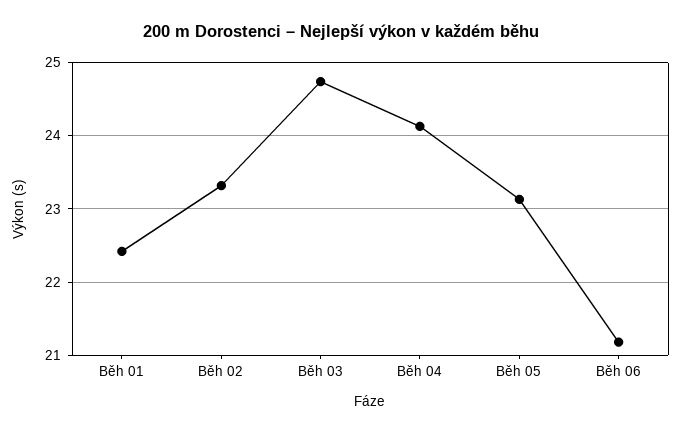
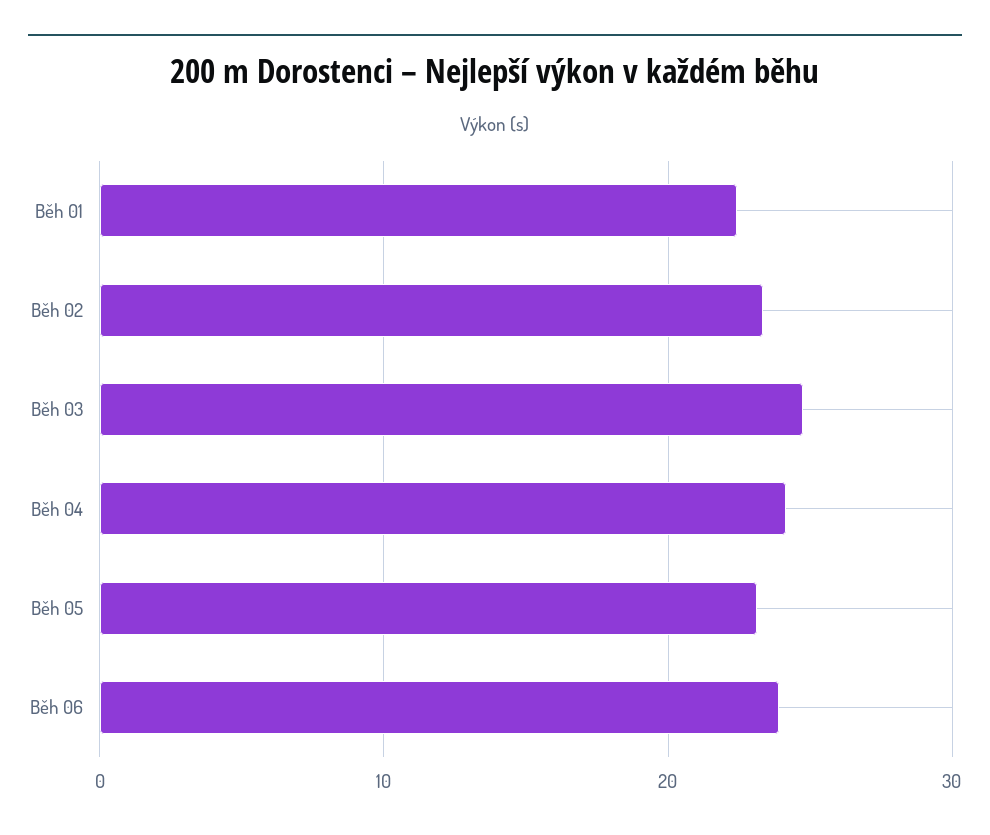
Běh 06: 21.2 -> 24

